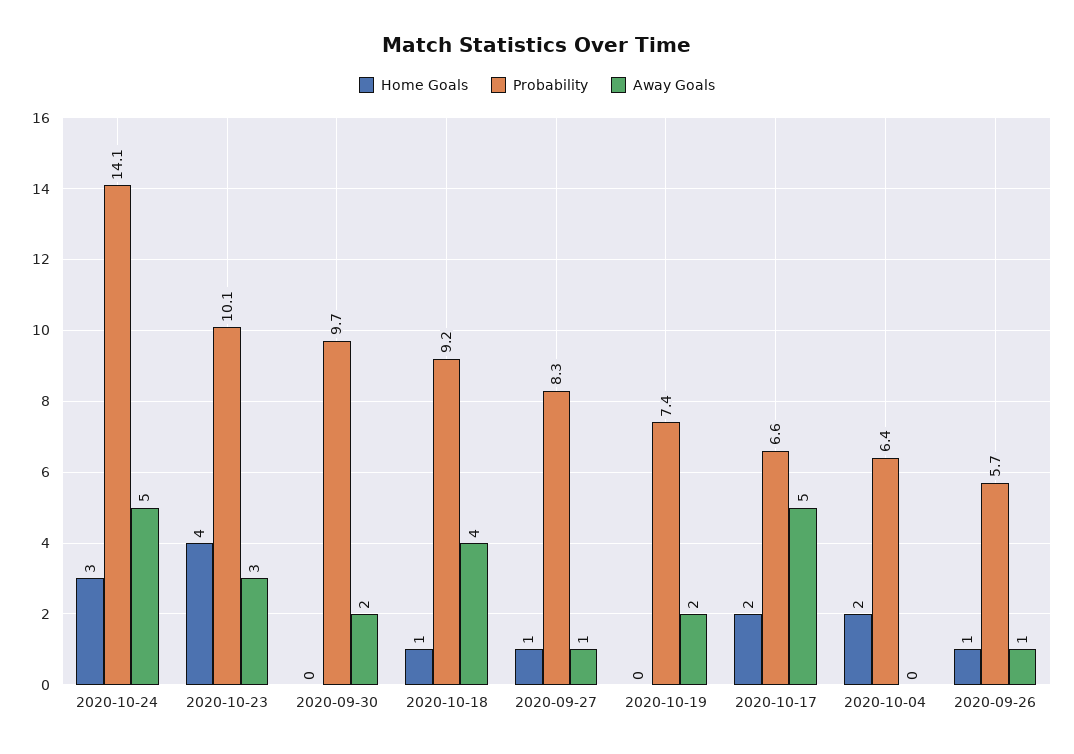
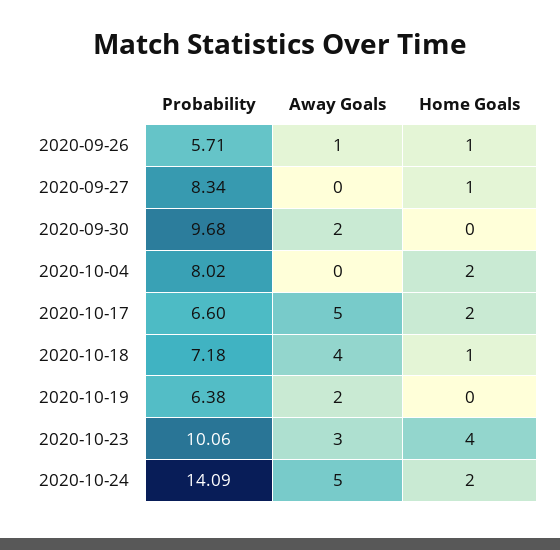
Home Goals, 2020-10-24: 3 -> 2
Probability, 2020-10-18: 9.2 -> 7.18
Away Goals, 2020-09-27: 1 -> 0
Probability, 2020-10-19: 7.4 -> 6.38
Probability, 2020-10-04: 6.4 -> 8.02

